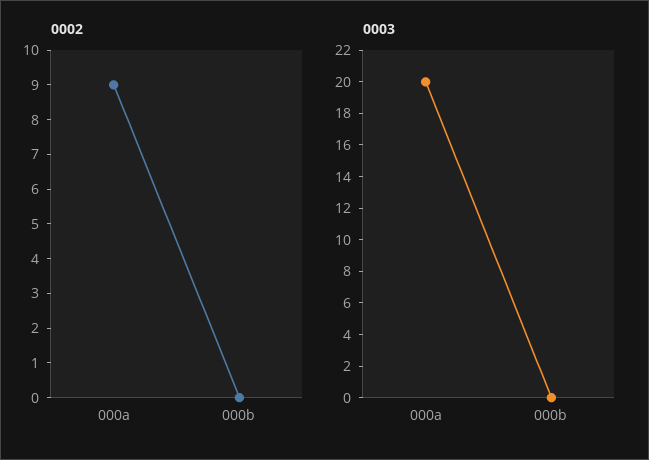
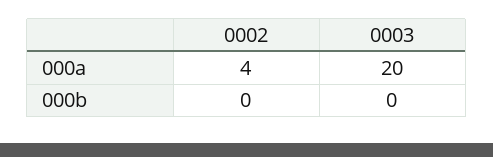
0002, 000a: 9 -> 4

